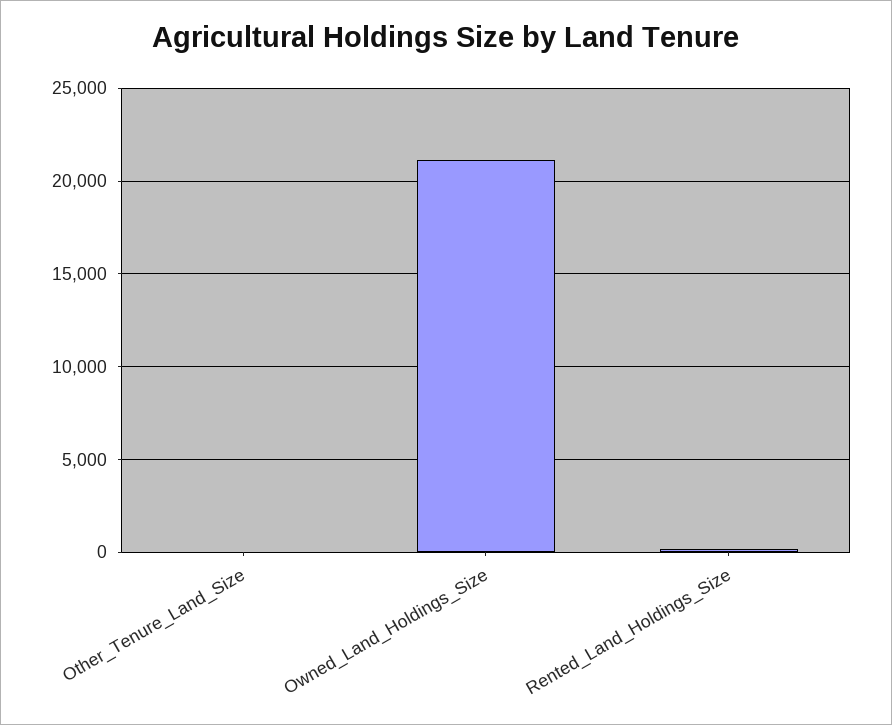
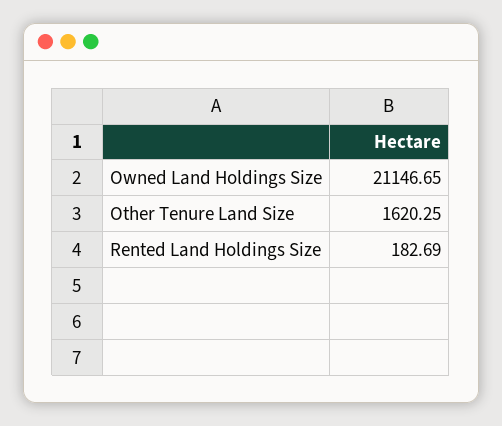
Other_Tenure_Land_Size: 0 -> 1620.25

